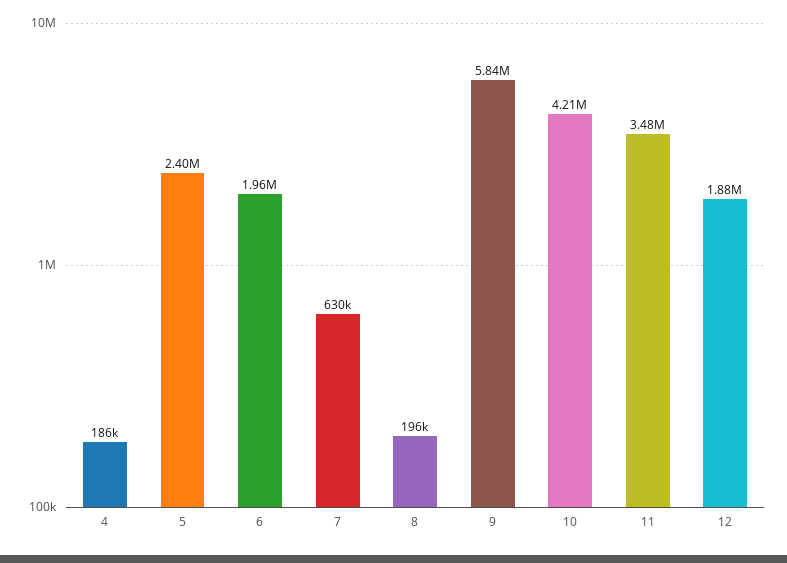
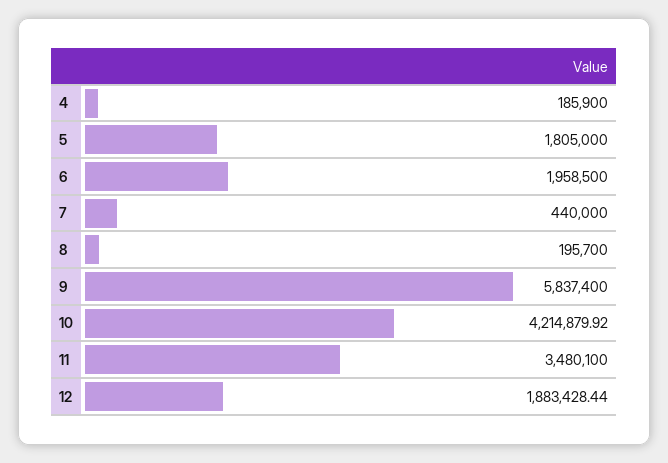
5: 2400000 -> 1805000
7: 630000 -> 440000

